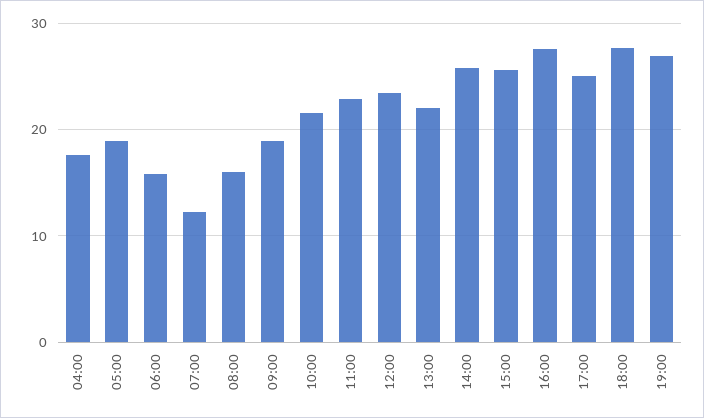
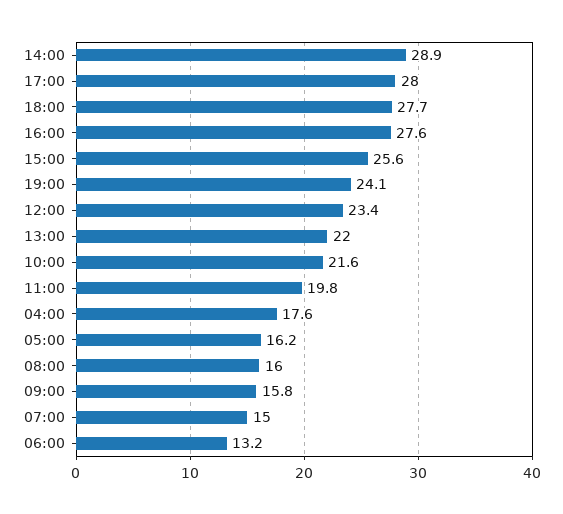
05:00: 19 -> 16.2
06:00: 16 -> 13.2
07:00: 12 -> 15
09:00: 19 -> 15.8
11:00: 23 -> 19.8
14:00: 26 -> 28.9
17:00: 25 -> 28
19:00: 27 -> 24.1

